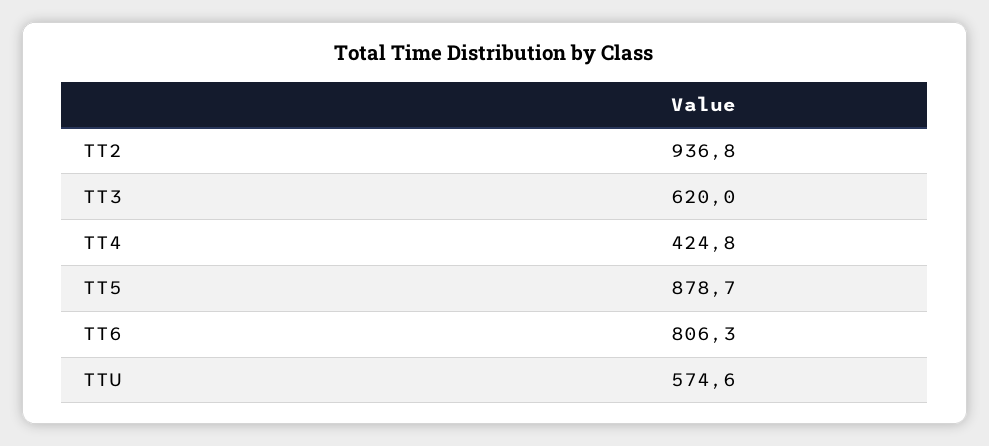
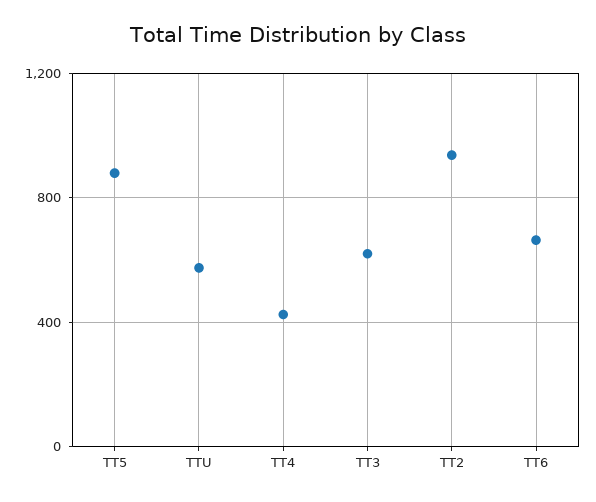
TT6: 806.3 -> 650

